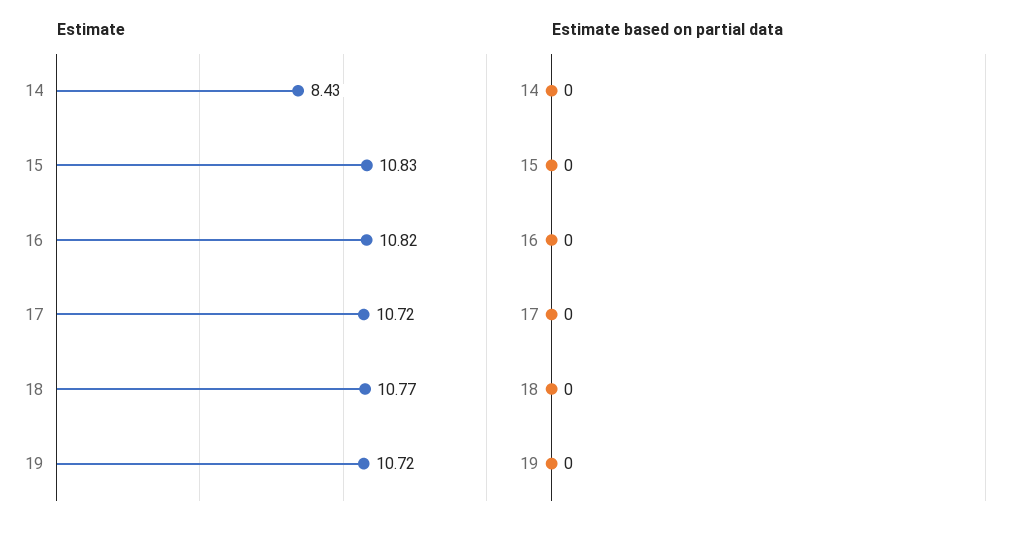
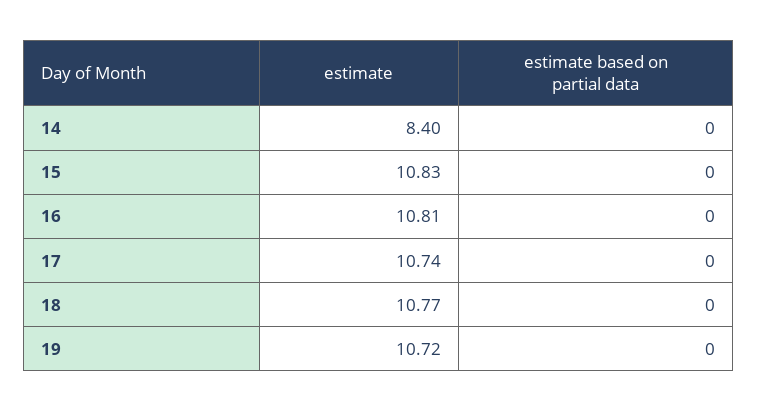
Estimate, 14: 8.43 -> 8.4
Estimate, 16: 10.82 -> 10.81
Estimate, 17: 10.72 -> 10.74

